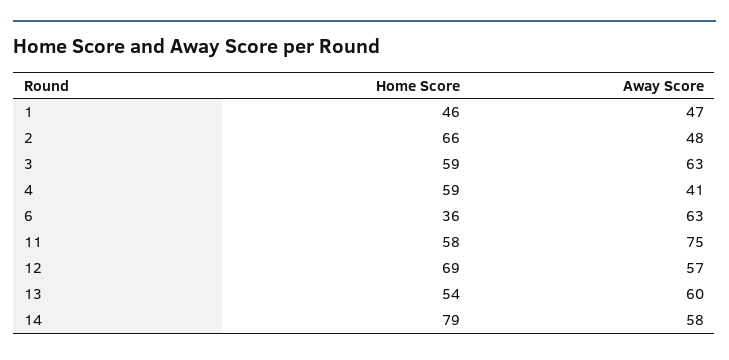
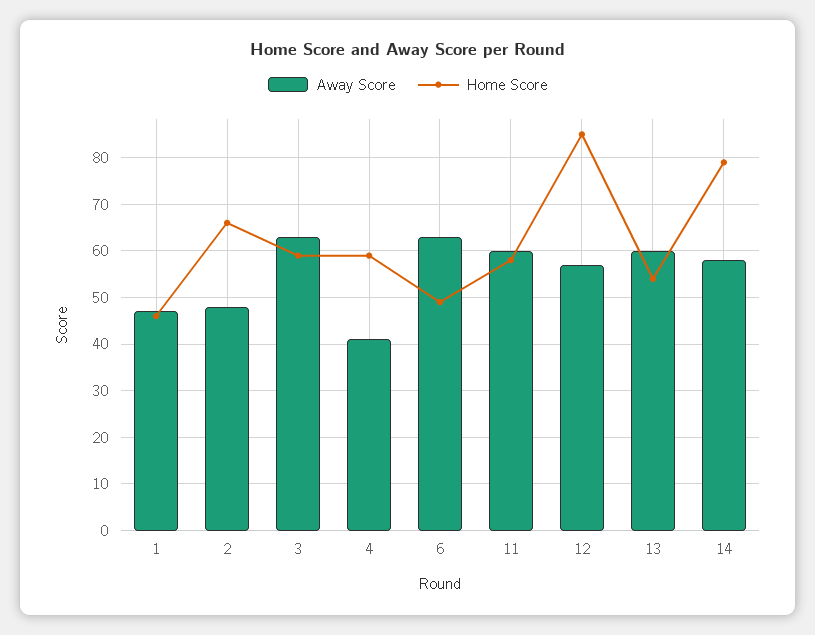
Home Score, 6: 36 -> 50
Away Score, 11: 75 -> 60
Home Score, 12: 69 -> 85

